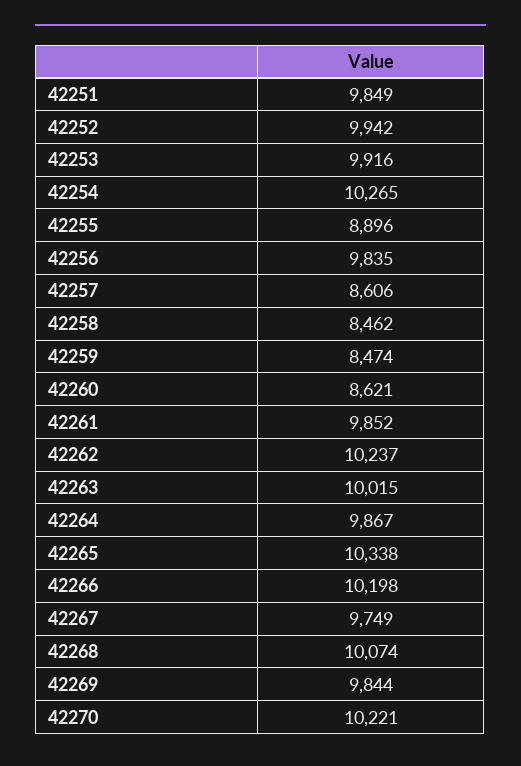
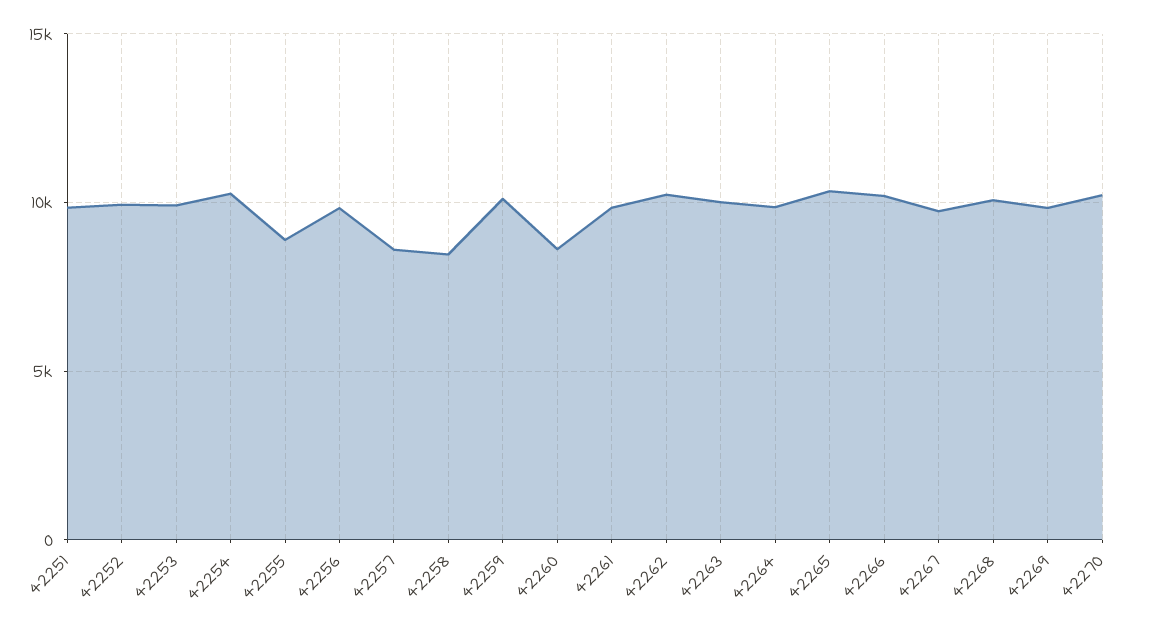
42259: 8474 -> 10000

